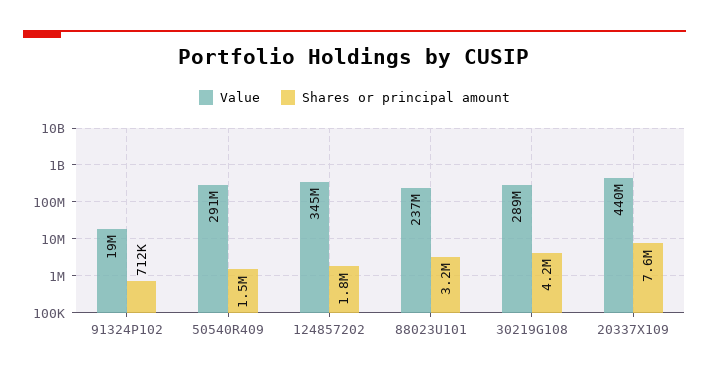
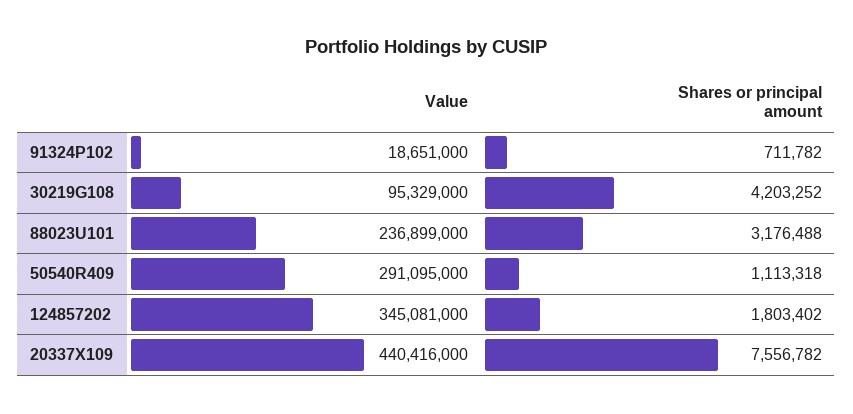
Shares or principal amount, 50540R409: 1500000 -> 1113318
Value, 30219G108: 289000000 -> 95329000

